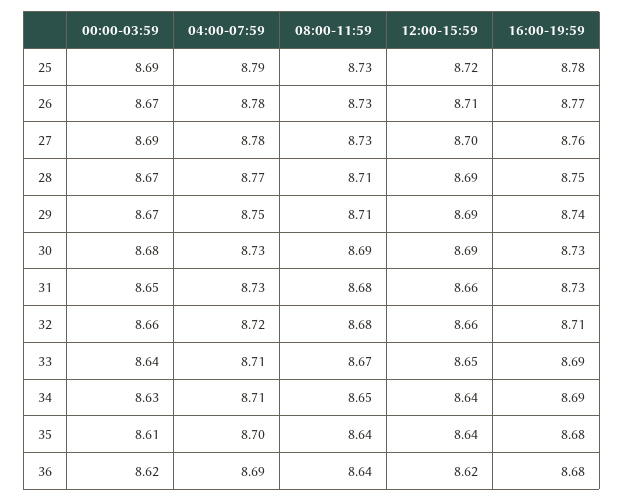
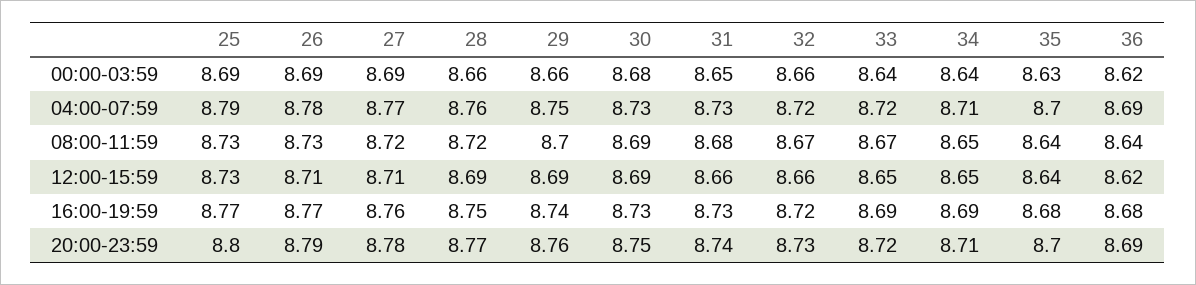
12:00-15:59, 25: 8.72 -> 8.73
16:00-19:59, 25: 8.78 -> 8.77
00:00-03:59, 26: 8.67 -> 8.69
04:00-07:59, 27: 8.78 -> 8.77
08:00-11:59, 27: 8.73 -> 8.72
12:00-15:59, 27: 8.7 -> 8.71
00:00-03:59, 28: 8.67 -> 8.66
04:00-07:59, 28: 8.77 -> 8.76
08:00-11:59, 28: 8.71 -> 8.72
00:00-03:59, 29: 8.67 -> 8.66
08:00-11:59, 29: 8.71 -> 8.7
08:00-11:59, 32: 8.68 -> 8.67
16:00-19:59, 32: 8.71 -> 8.72
04:00-07:59, 33: 8.71 -> 8.72
00:00-03:59, 34: 8.63 -> 8.64
12:00-15:59, 34: 8.64 -> 8.65
00:00-03:59, 35: 8.61 -> 8.63
20:00-23:59, 25: none -> 8.8
20:00-23:59, 26: none -> 8.79
20:00-23:59, 27: none -> 8.78
20:00-23:59, 28: none -> 8.77
20:00-23:59, 29: none -> 8.76
20:00-23:59, 30: none -> 8.75
20:00-23:59, 31: none -> 8.74
20:00-23:59, 32: none -> 8.73
20:00-23:59, 33: none -> 8.72
20:00-23:59, 34: none -> 8.71
20:00-23:59, 35: none -> 8.7
20:00-23:59, 36: none -> 8.69

